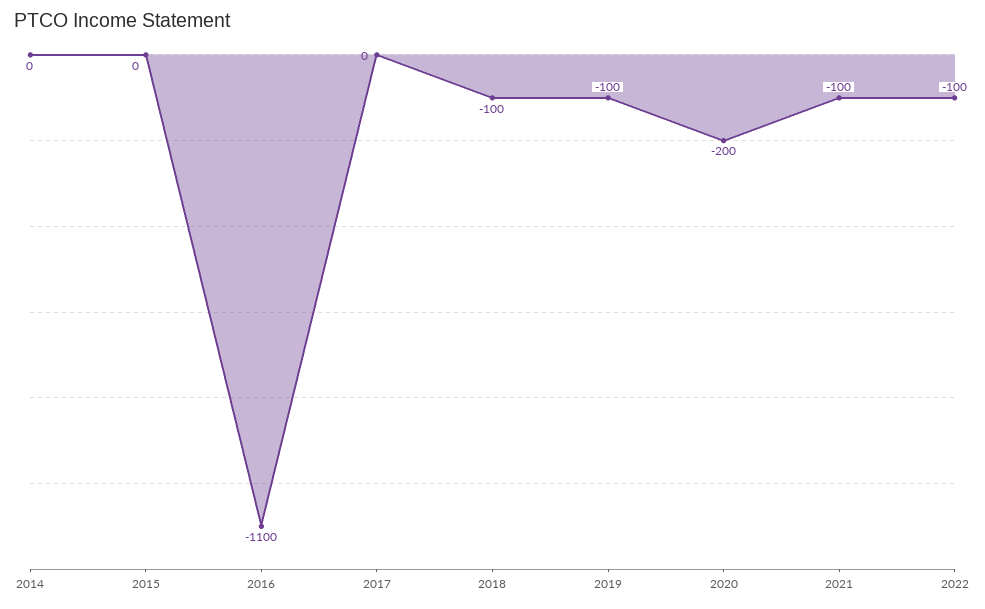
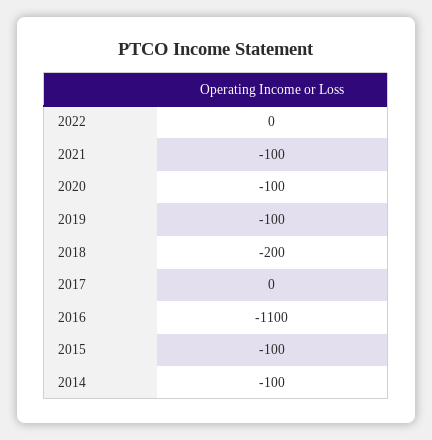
2014: 0 -> -100
2015: 0 -> -100
2018: -100 -> -200
2020: -200 -> -100
2022: -100 -> 0

